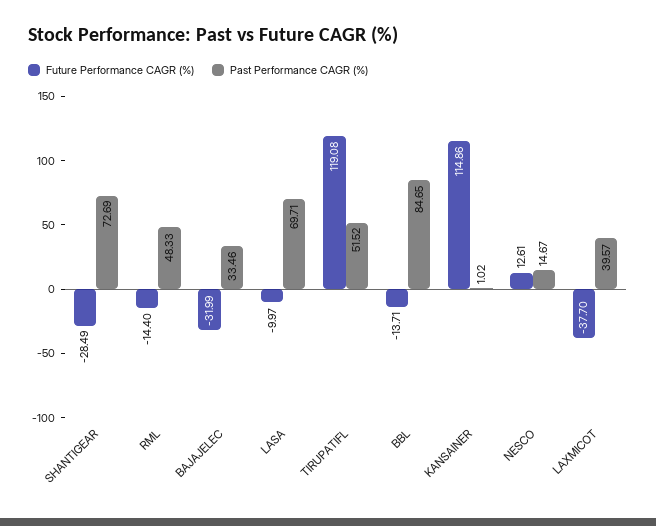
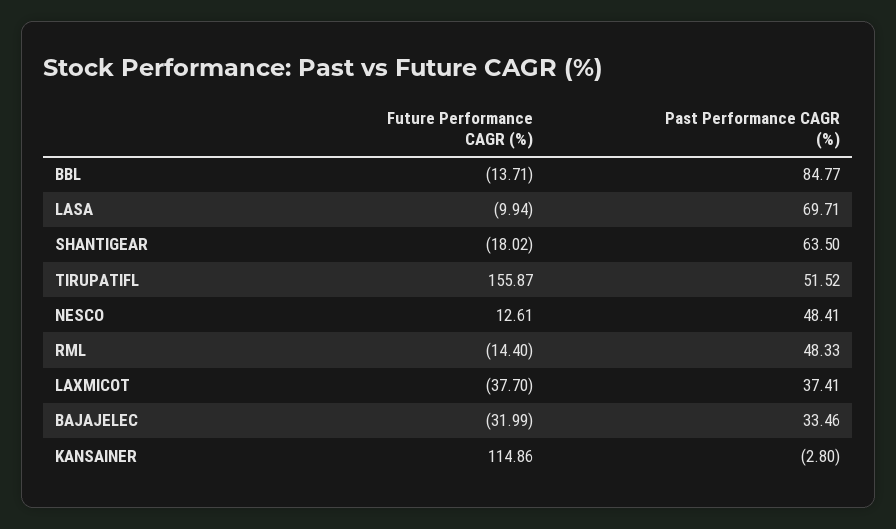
Future Performance CAGR (%), SHANTIGEAR: -28.49 -> -18.02
Past Performance CAGR (%), SHANTIGEAR: 72.69 -> 63.5
Future Performance CAGR (%), LASA: -9.97 -> -9.94
Future Performance CAGR (%), TIRUPATIFL: 119.08 -> 155.87
Past Performance CAGR (%), BBL: 84.65 -> 84.77
Past Performance CAGR (%), KANSAINER: 1.02 -> -2.8
Past Performance CAGR (%), NESCO: 14.67 -> 48.41
Past Performance CAGR (%), LAXMICOT: 39.57 -> 37.41

